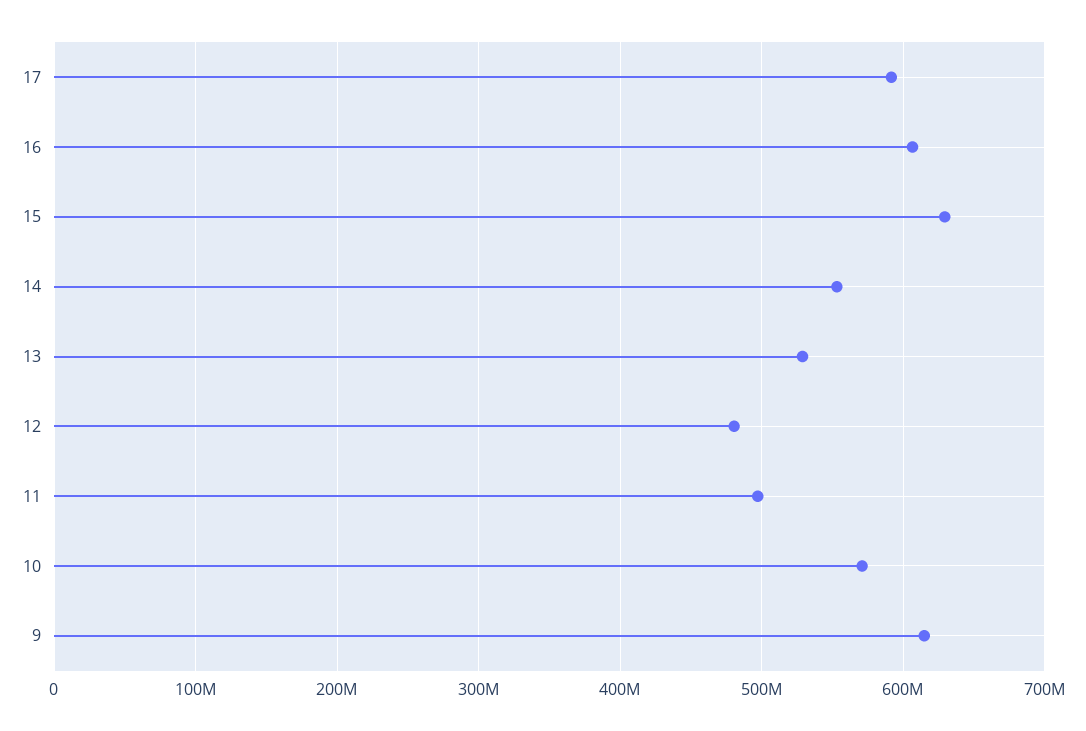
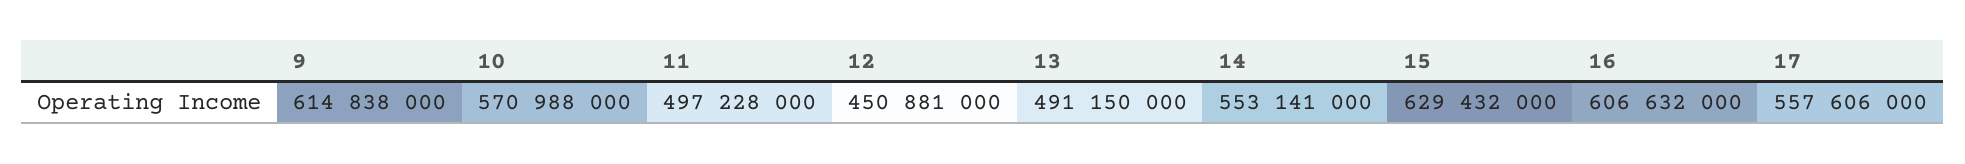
17: 590000000 -> 557606000
13: 530000000 -> 491150000
12: 480000000 -> 450881000

